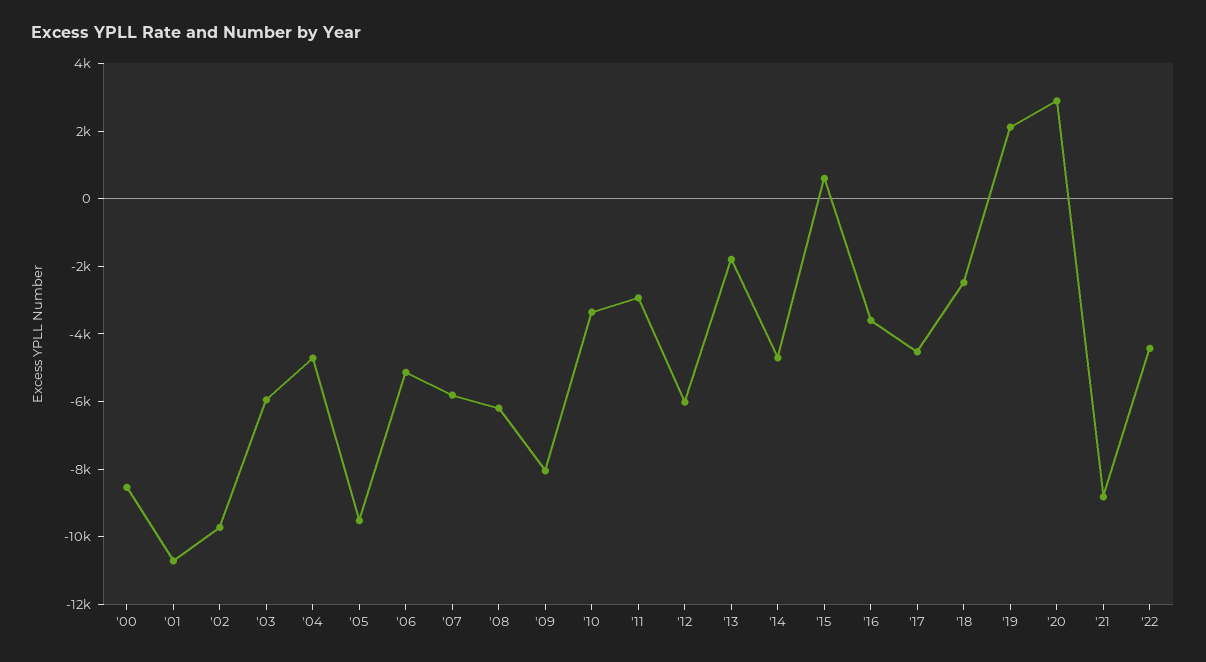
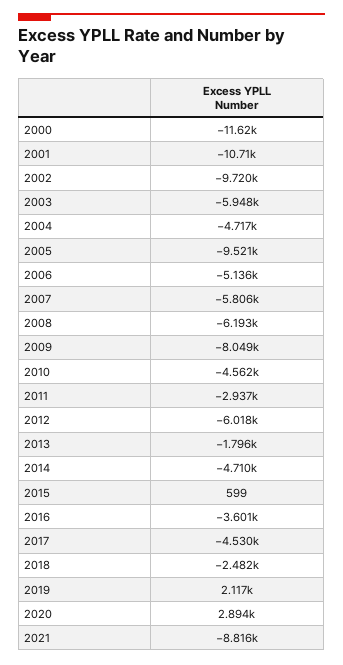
'00: -8500 -> -11620
'10: -3500 -> -4562
'22: -4500 -> none

